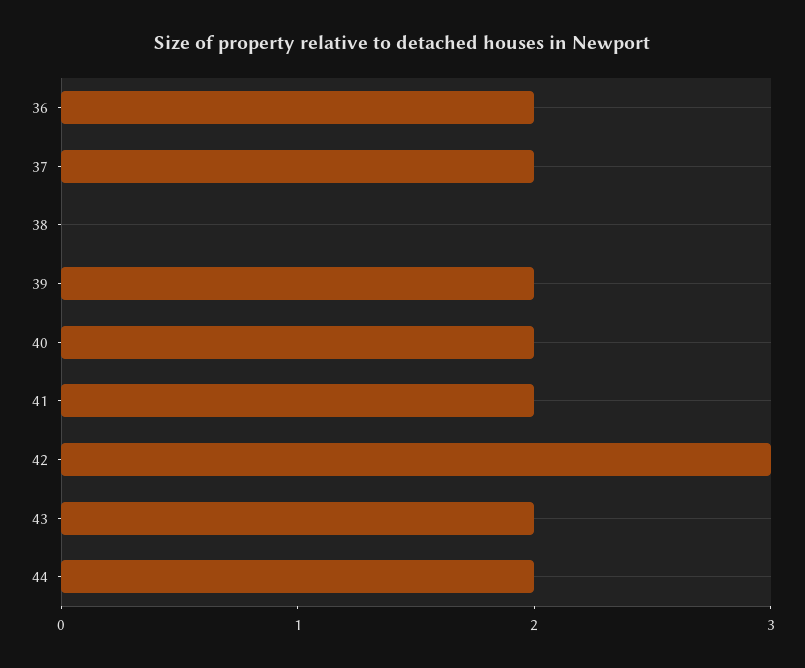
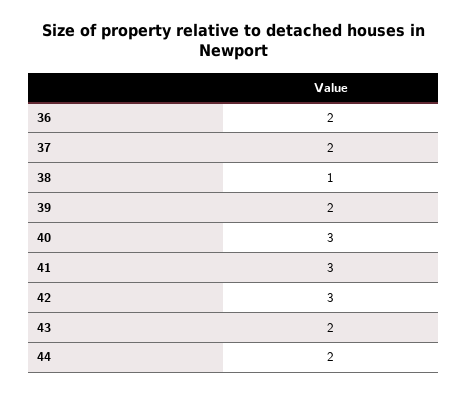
38: 0 -> 1
40: 2 -> 3
41: 2 -> 3

